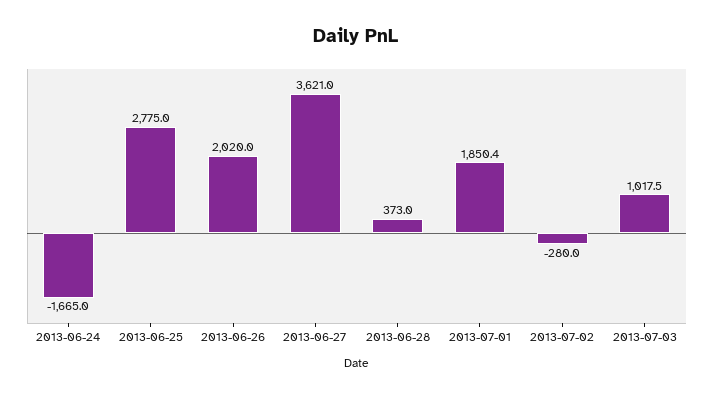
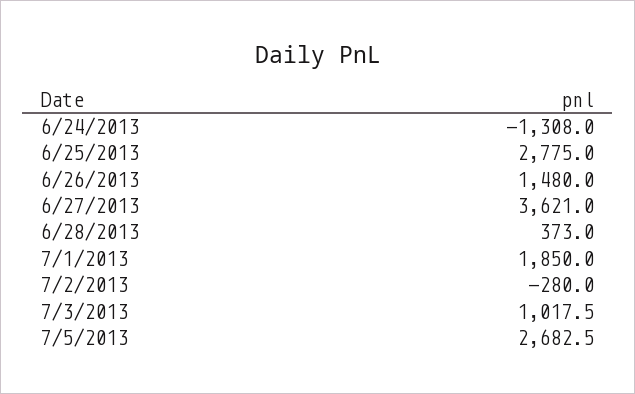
2013-06-24: -1665 -> -1308
2013-06-26: 2020 -> 1480
2013-07-01: 1850.4 -> 1850
7/5/2013: none -> 2682.5

